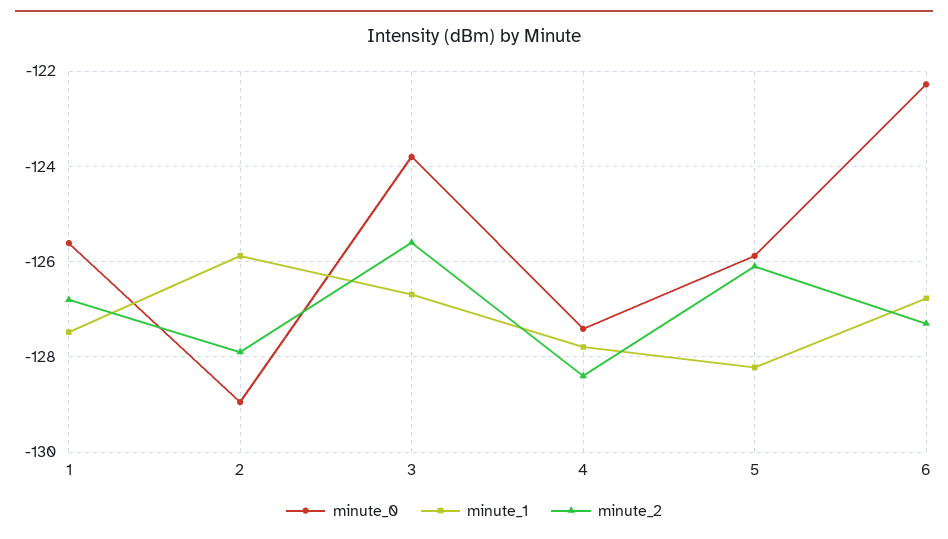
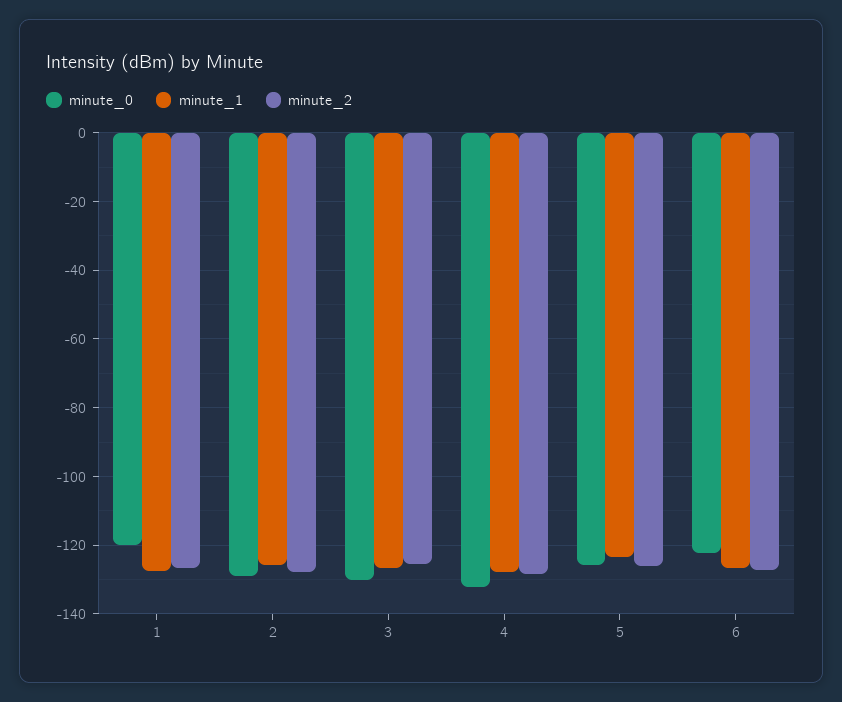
minute_0, 1: -125.6 -> -120
minute_0, 3: -123.8 -> -130
minute_0, 4: -127.4 -> -132
minute_1, 5: -128.2 -> -124

